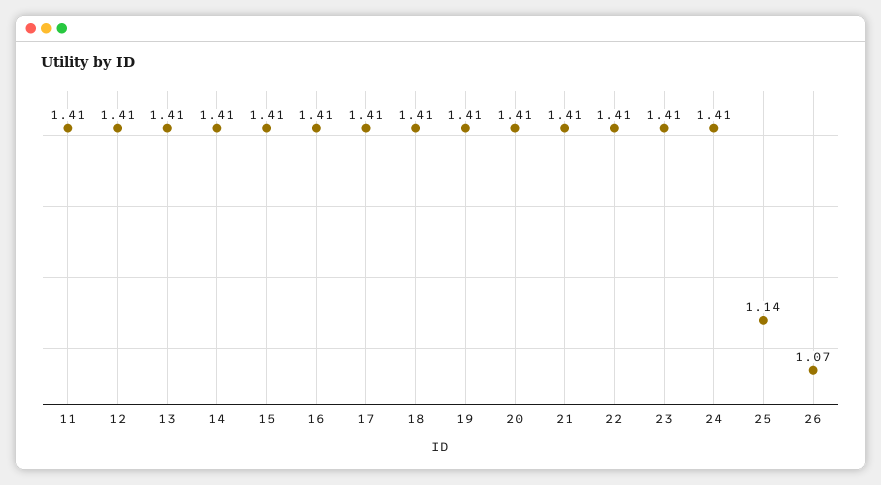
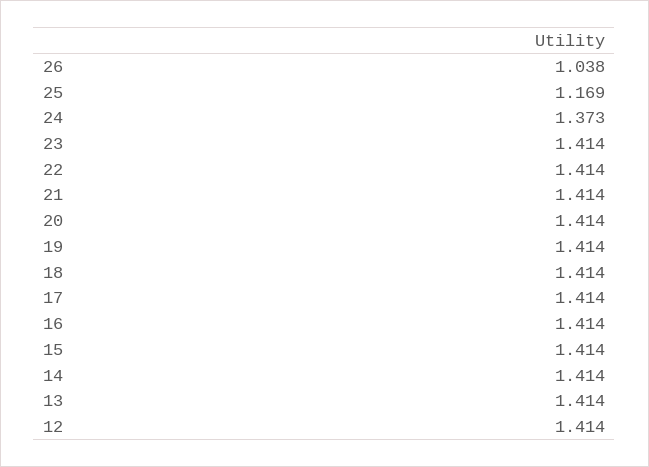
11: 1.41 -> none
24: 1.41 -> 1.373
25: 1.14 -> 1.169
26: 1.07 -> 1.038

